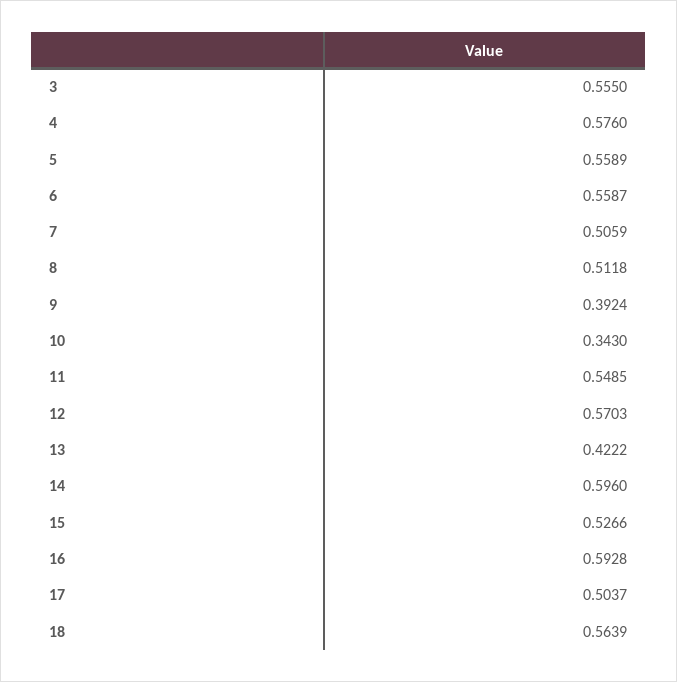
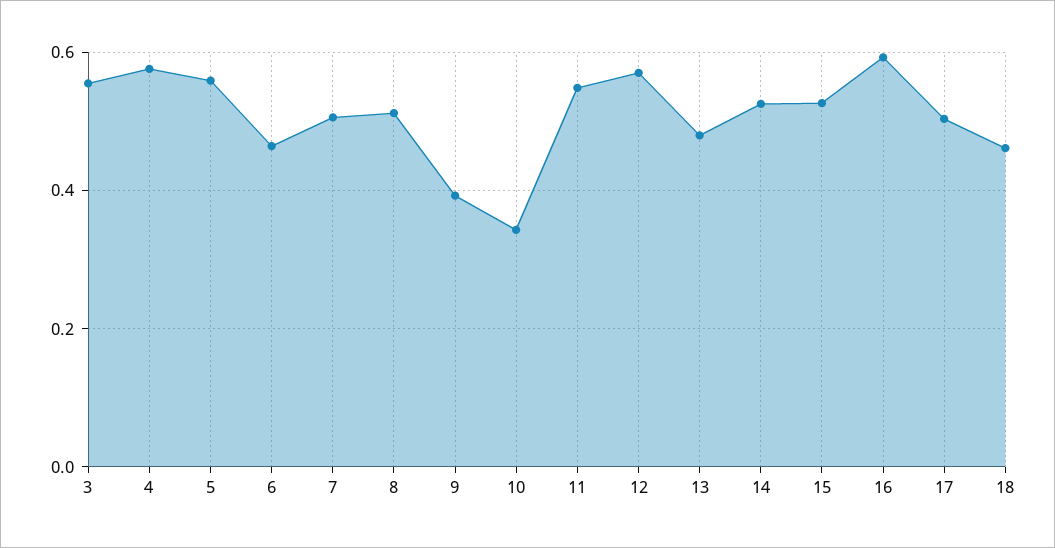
6: 0.5587 -> 0.46
13: 0.4222 -> 0.48
14: 0.596 -> 0.52
18: 0.5639 -> 0.46

